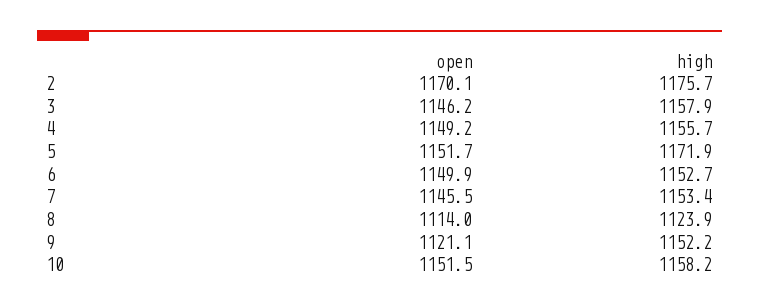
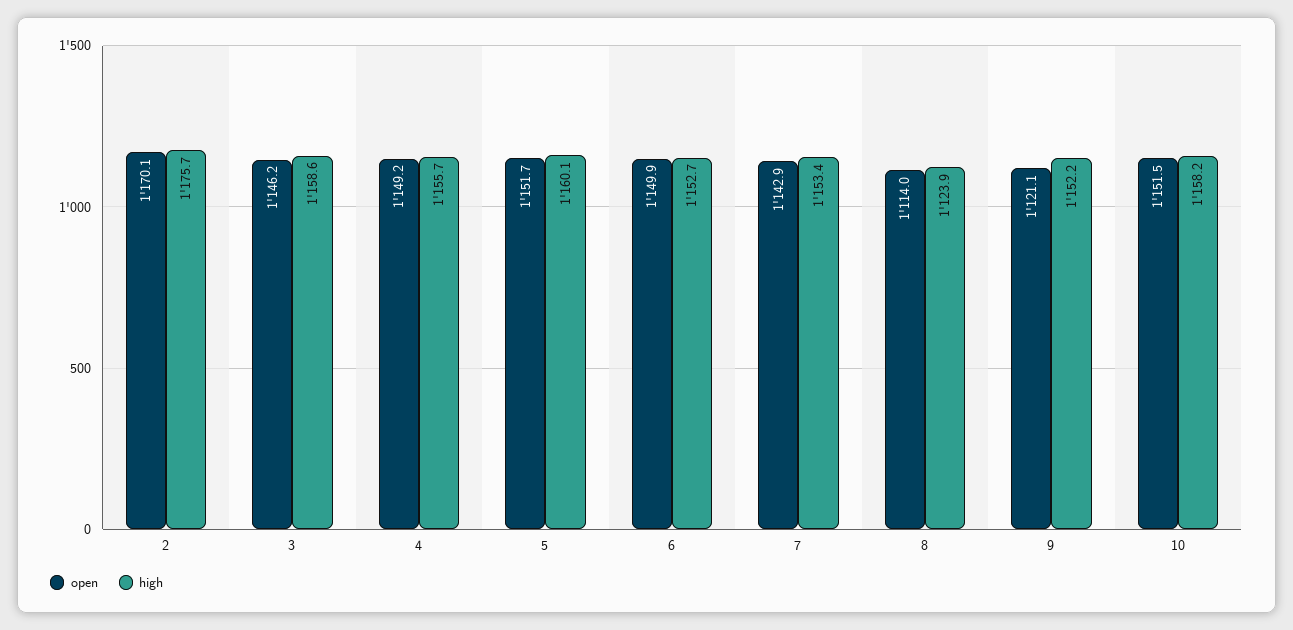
high, 3: 1157.9 -> 1158.6
high, 5: 1171.9 -> 1160.1
open, 7: 1145.5 -> 1142.9

